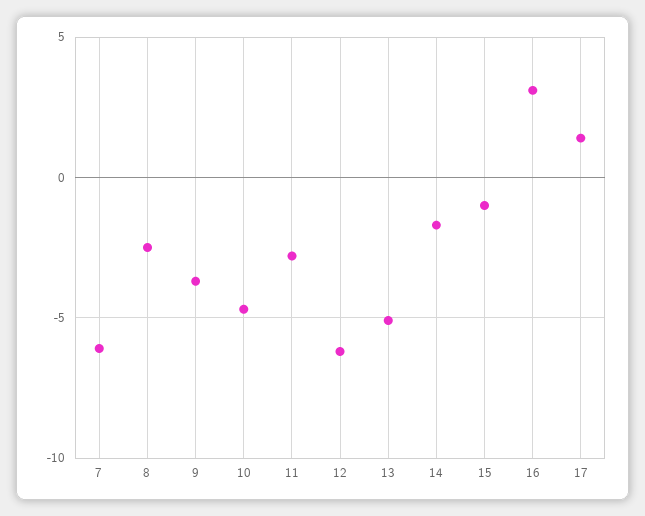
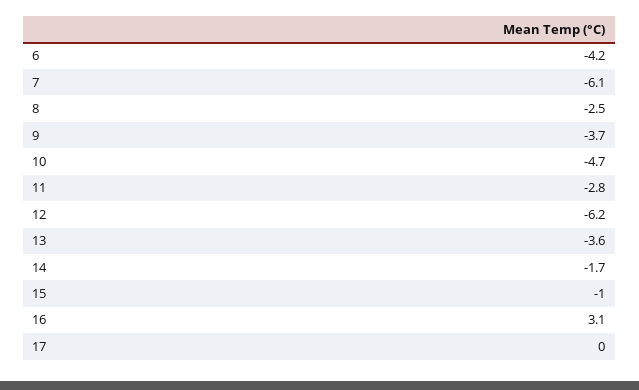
13: -5 -> -3.6
17: 1.5 -> 0
6: none -> -4.2

